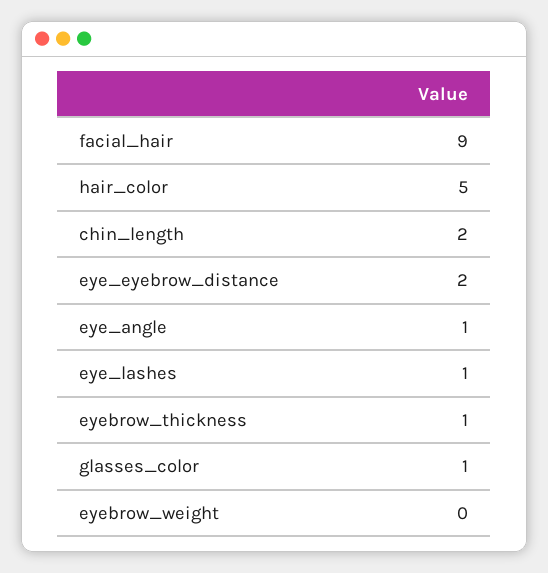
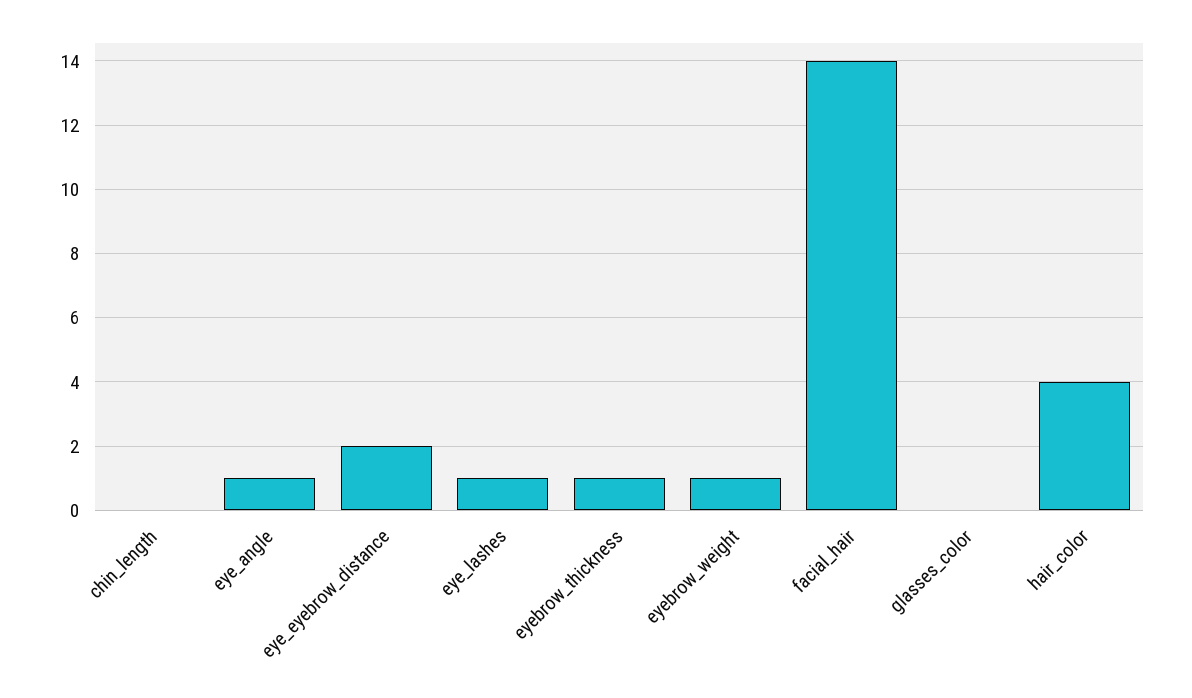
facial_hair: 9 -> 14
hair_color: 5 -> 4
chin_length: 2 -> 0
glasses_color: 1 -> 0
eyebrow_weight: 0 -> 1

